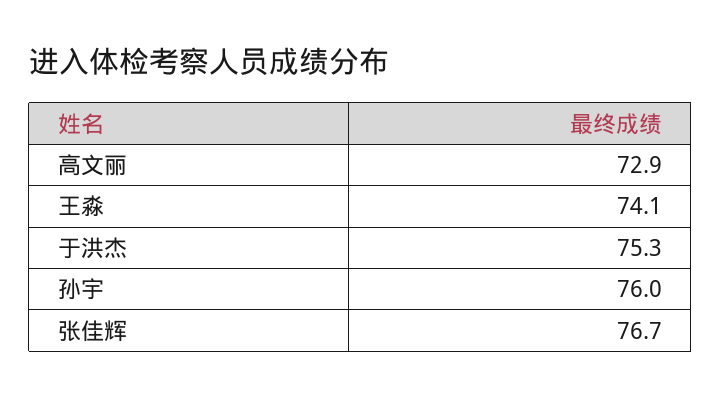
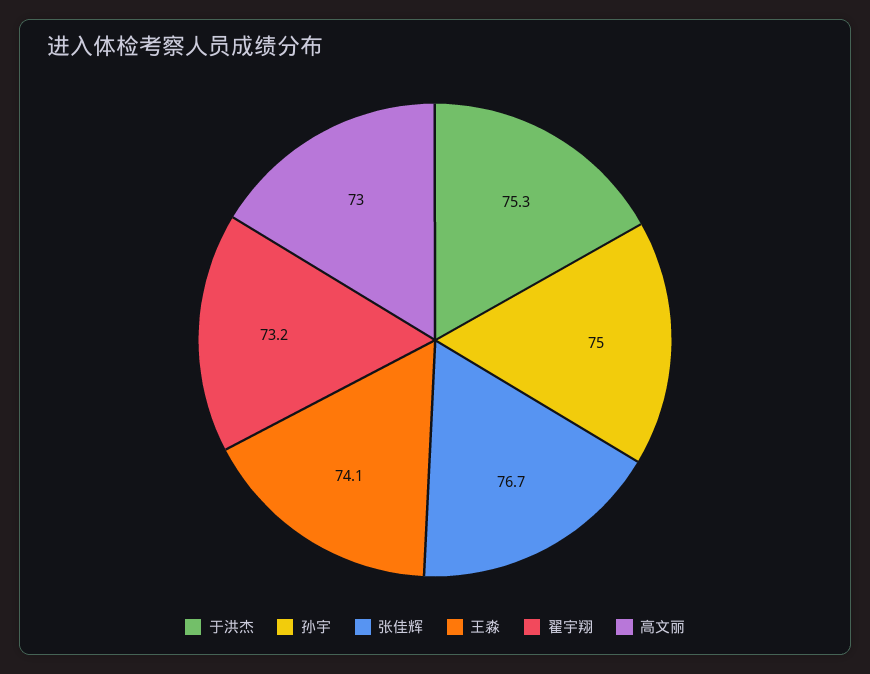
高文丽: 72.9 -> 73
孙宇: 76 -> 75
翟宇翔: none -> 73.2

